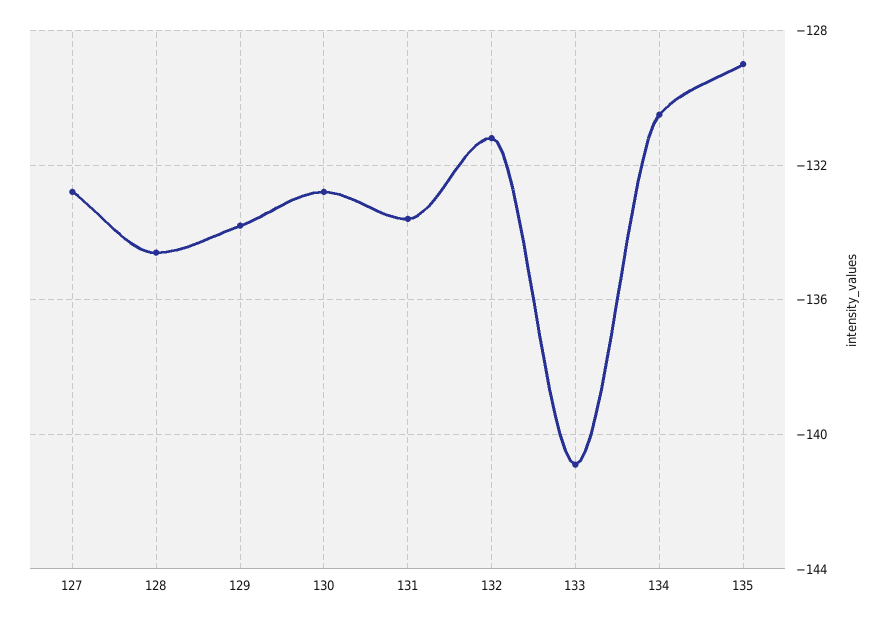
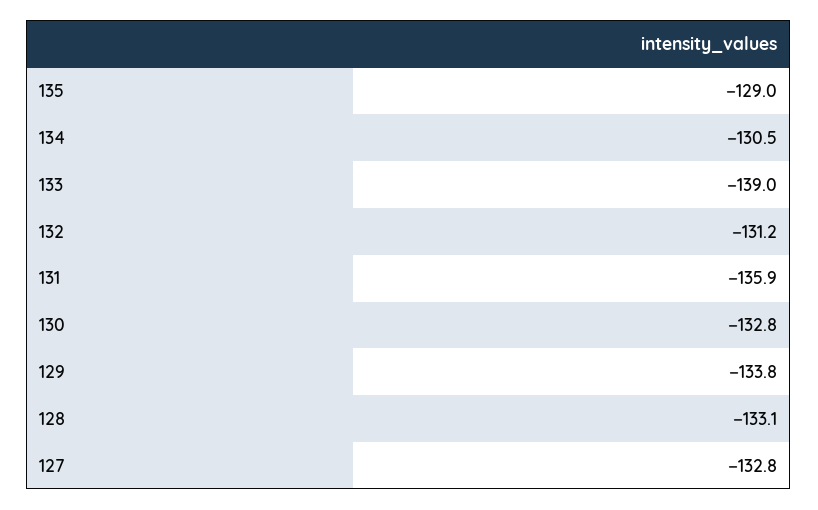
128: -134.5 -> -133.1
131: -133.5 -> -135.9
133: -141 -> -139

